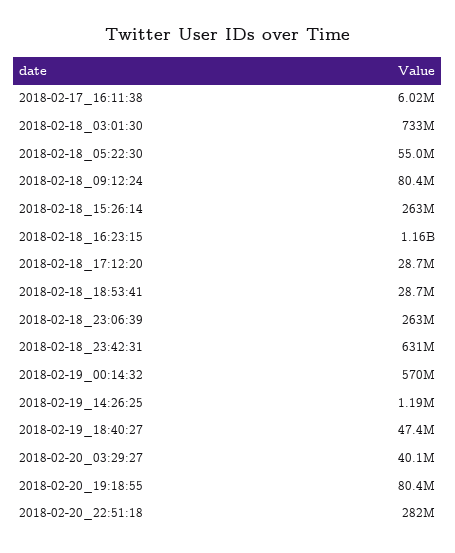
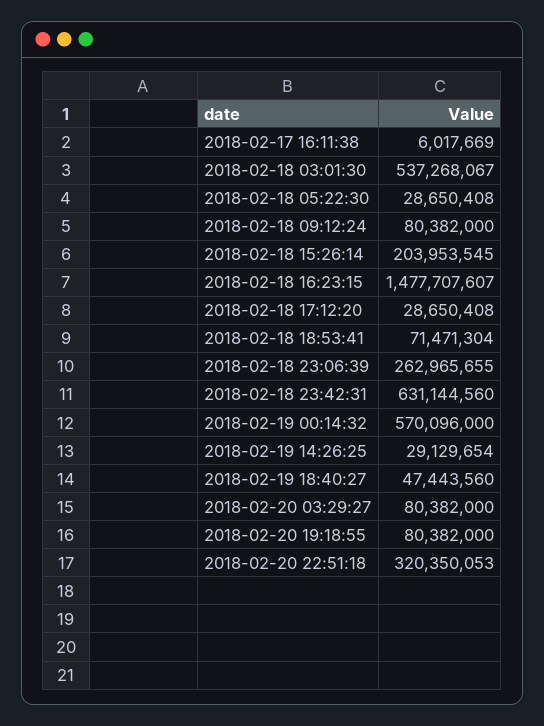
2018-02-18_03:01:30: 733000000 -> 537268067
2018-02-18_05:22:30: 55000000 -> 28650408
2018-02-18_15:26:14: 263000000 -> 203953545
2018-02-18_16:23:15: 1160000000 -> 1477707607
2018-02-18_18:53:41: 28700000 -> 71471304
2018-02-19_14:26:25: 1190000 -> 29129654
2018-02-20_03:29:27: 40100000 -> 80382000
2018-02-20_22:51:18: 282000000 -> 320350053

